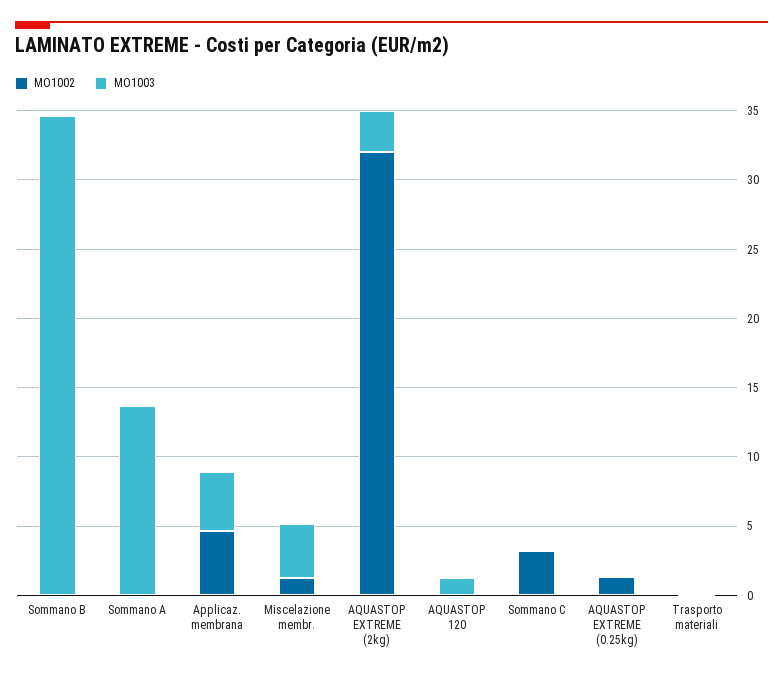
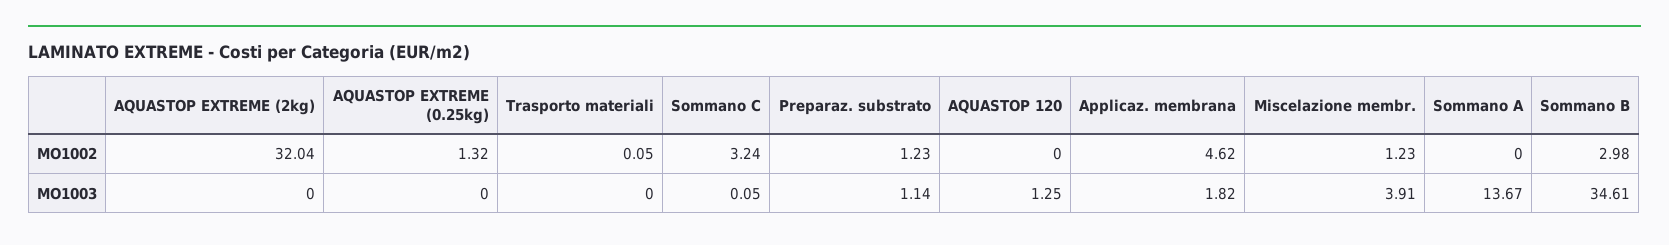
MO1002, Sommano B: 0 -> 2.98
MO1003, Applicaz. membrana: 4 -> 1.82
MO1003, AQUASTOP EXTREME (2kg): 3 -> 0
MO1002, Preparaz. substrato: none -> 1.23
MO1003, Preparaz. substrato: none -> 1.14

